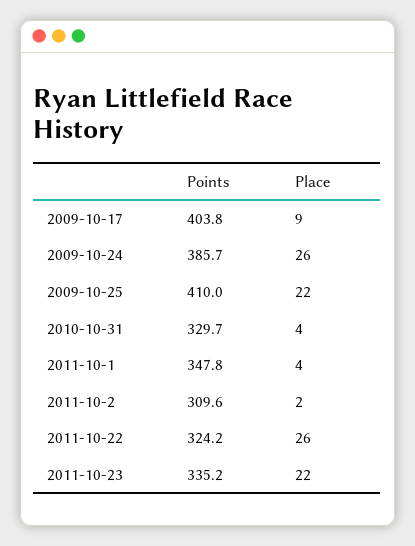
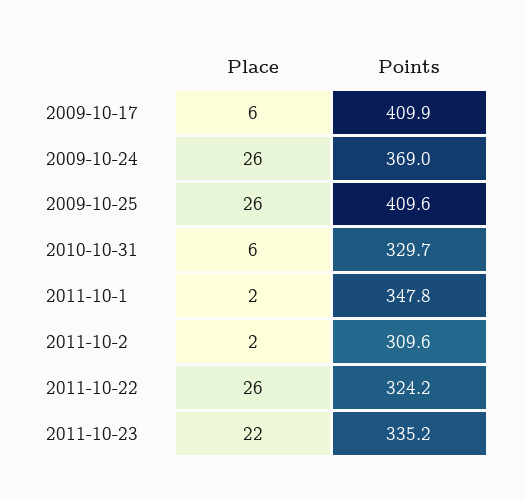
Points, 2009-10-17: 403.8 -> 409.9
Place, 2009-10-17: 9 -> 6
Points, 2009-10-24: 385.7 -> 369
Points, 2009-10-25: 410 -> 409.6
Place, 2009-10-25: 22 -> 26
Place, 2010-10-31: 4 -> 6
Place, 2011-10-1: 4 -> 2

